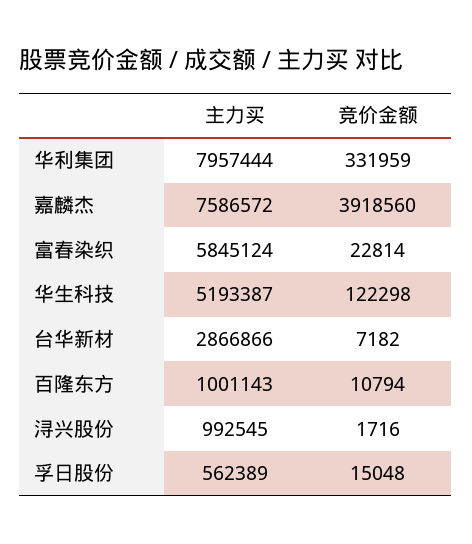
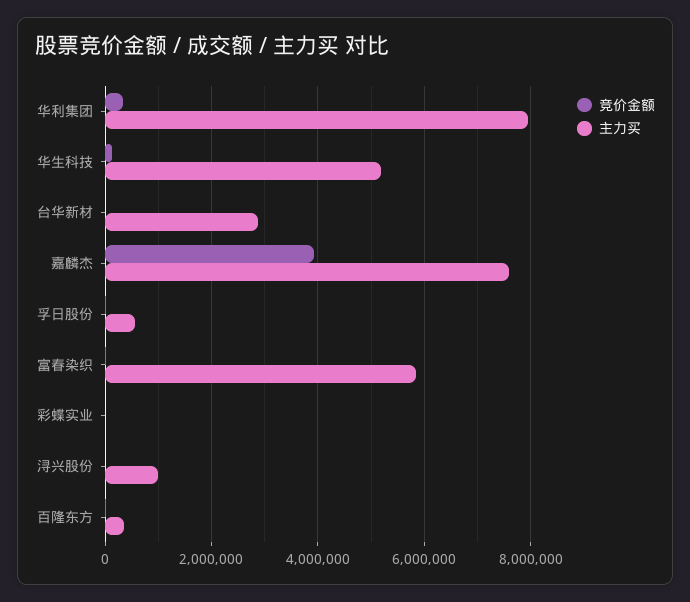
主力买, 百隆东方: 1001143 -> 400000
竞价金额, 彩蝶实业: none -> 0
主力买, 彩蝶实业: none -> 0

